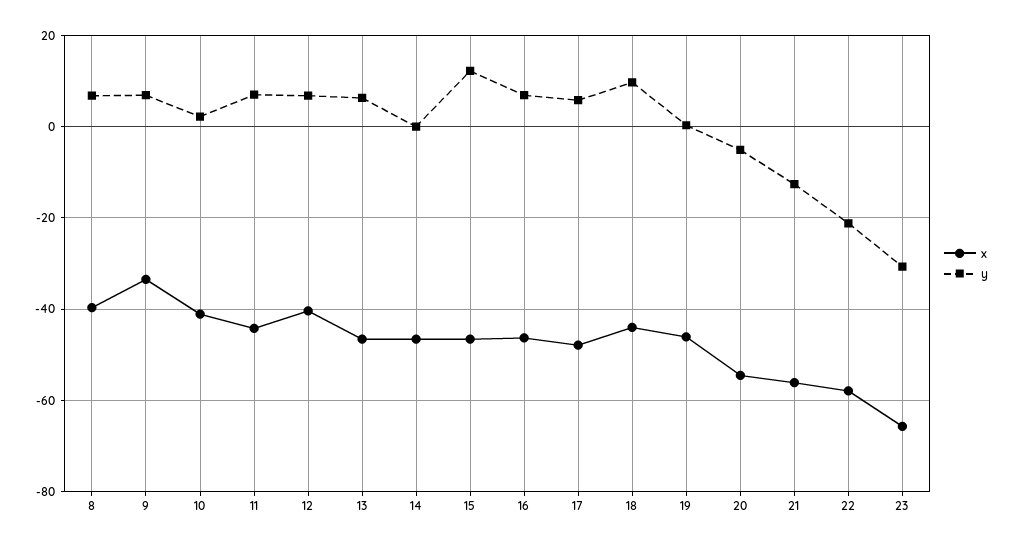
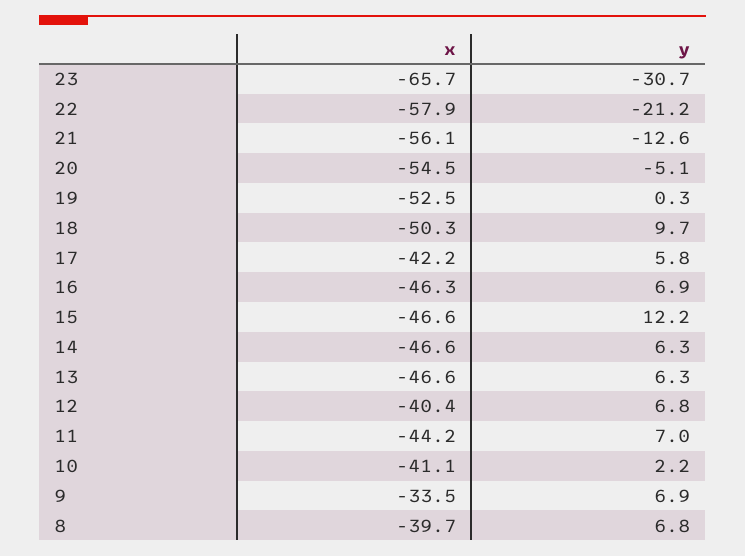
y, 14: 0 -> 6.3
x, 17: -48 -> -42.2
x, 18: -44 -> -50.3
x, 19: -46 -> -52.5

